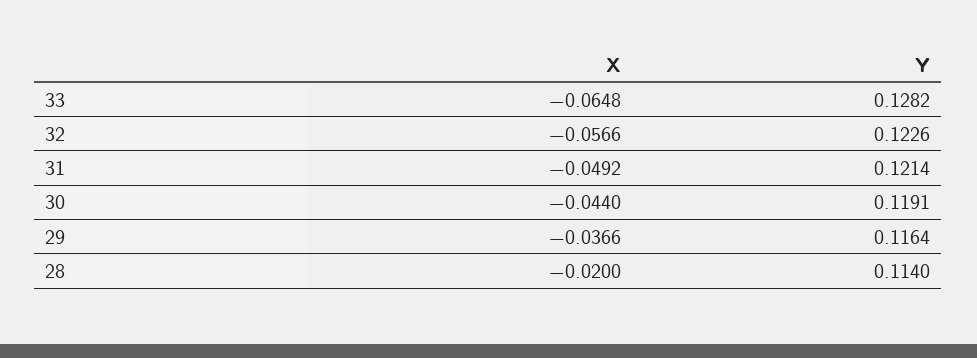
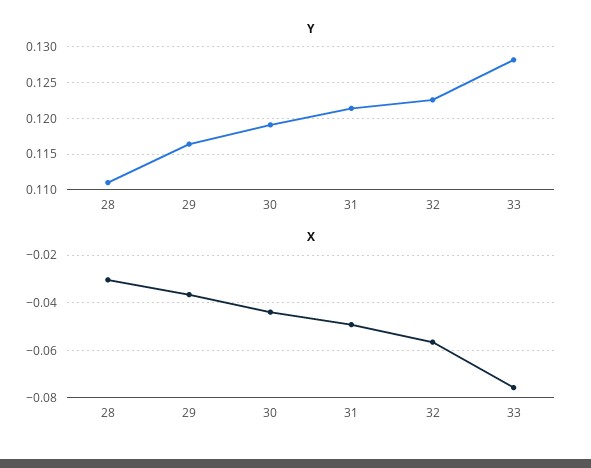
X, 33: -0.0648 -> -0.075
X, 28: -0.02 -> -0.03
Y, 28: 0.114 -> 0.111

